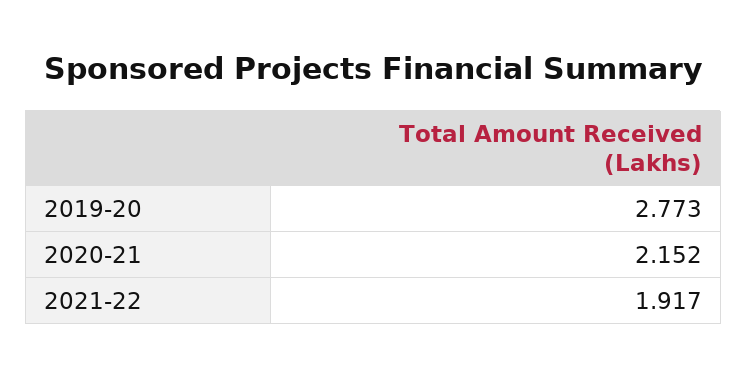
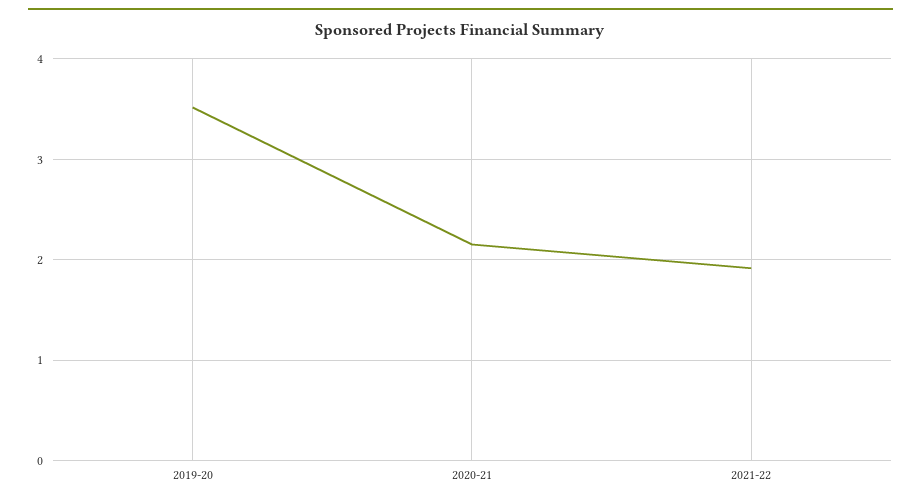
2019-20: 2.773 -> 3.5

